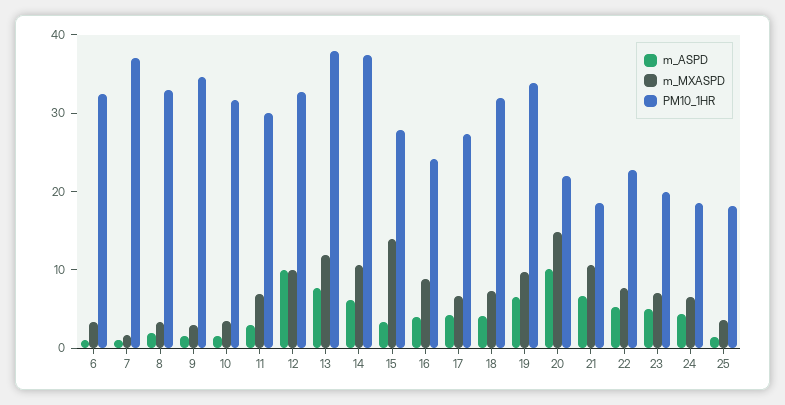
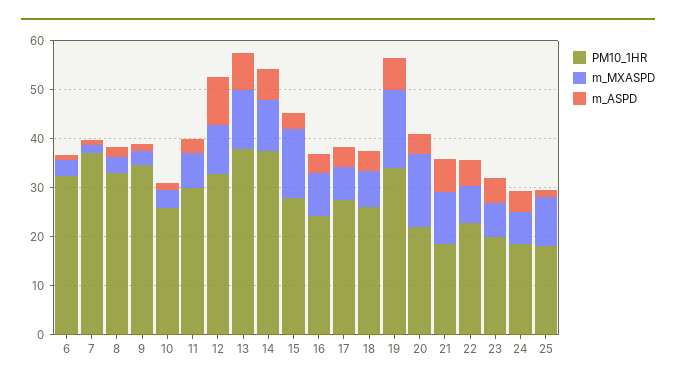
PM10_1HR, 10: 32 -> 26
PM10_1HR, 18: 32 -> 26
m_MXASPD, 19: 10 -> 16
m_ASPD, 20: 10 -> 4
m_MXASPD, 25: 4 -> 10

